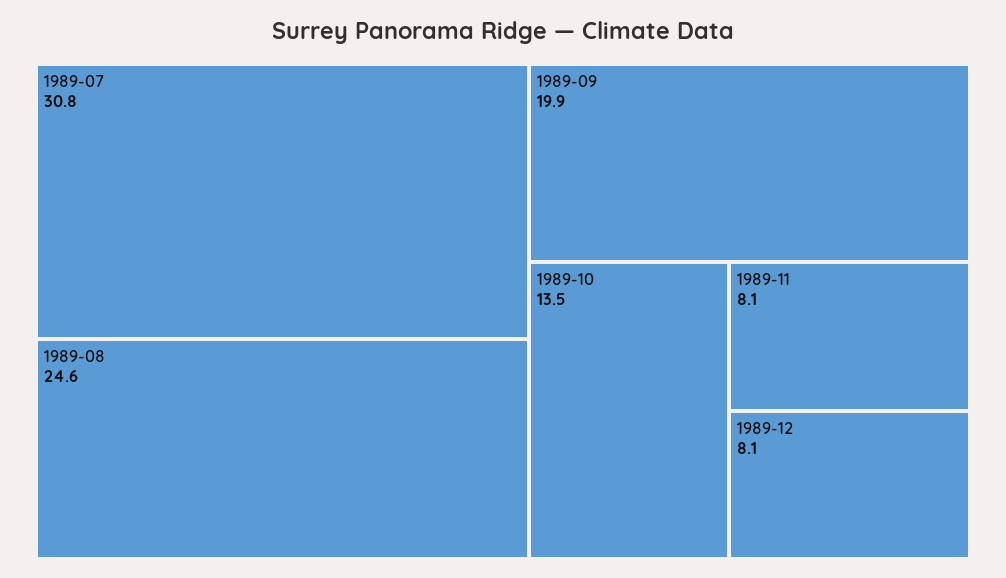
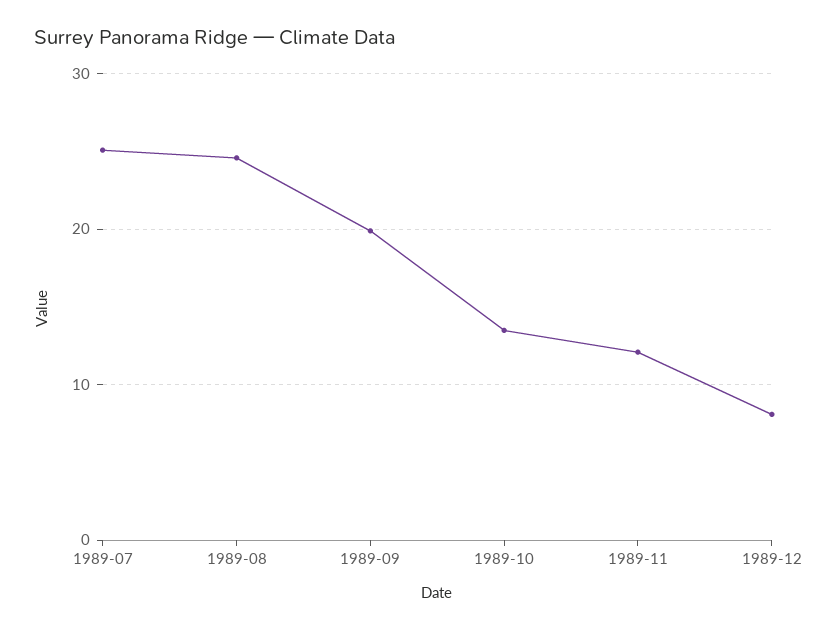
1989-07: 30.8 -> 25
1989-11: 8.1 -> 12

